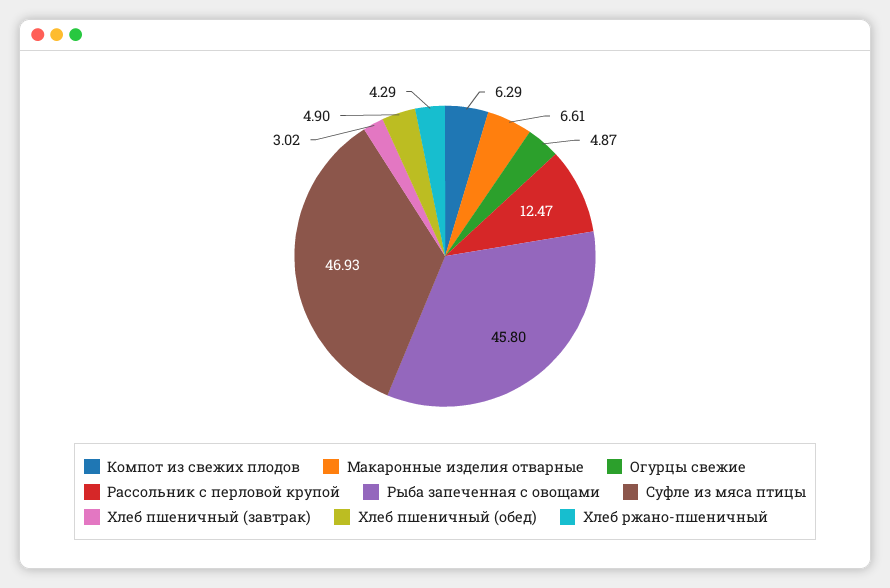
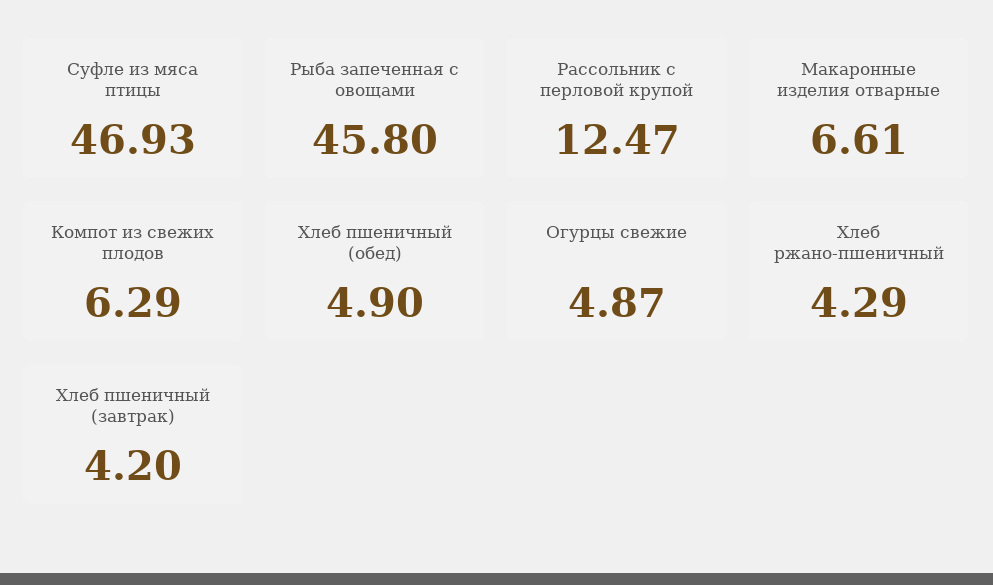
Хлеб пшеничный (завтрак): 3.02 -> 4.2

